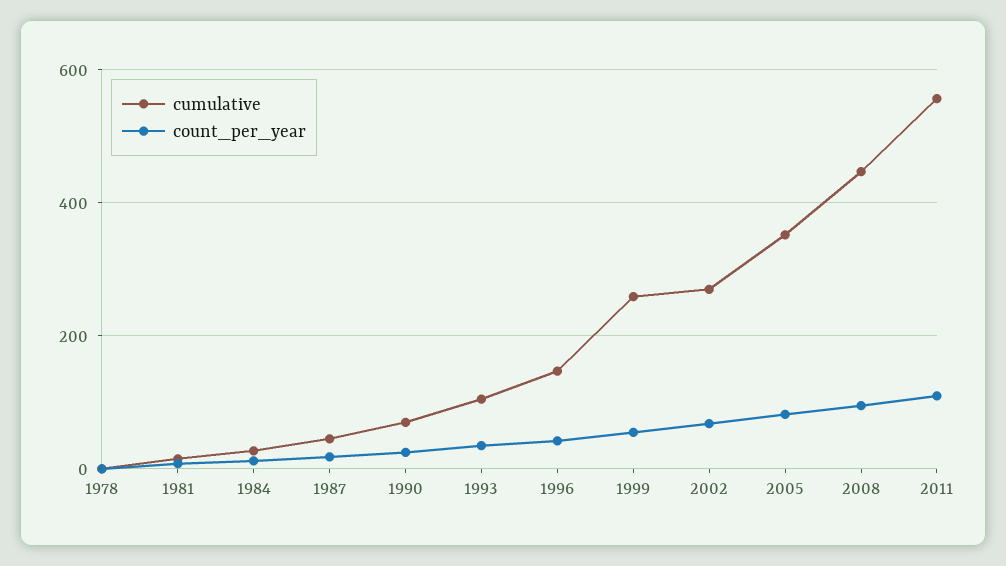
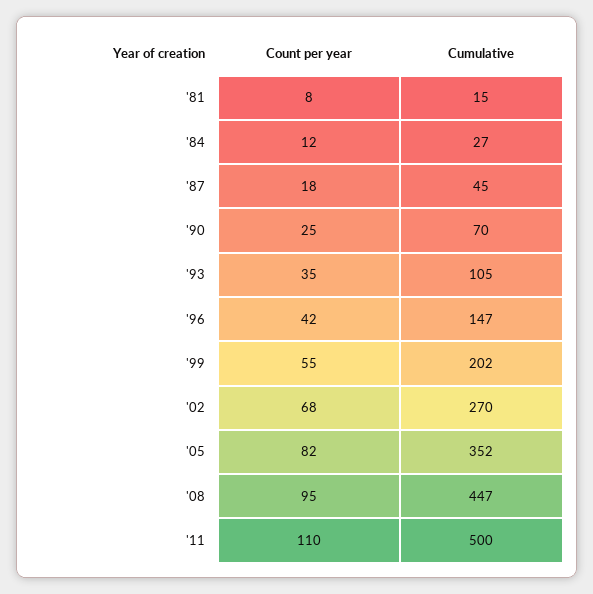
cumulative, 1978: 0 -> none
count_per_year, 1978: 0 -> none
cumulative, 1999: 260 -> 202
cumulative, 2011: 560 -> 500

